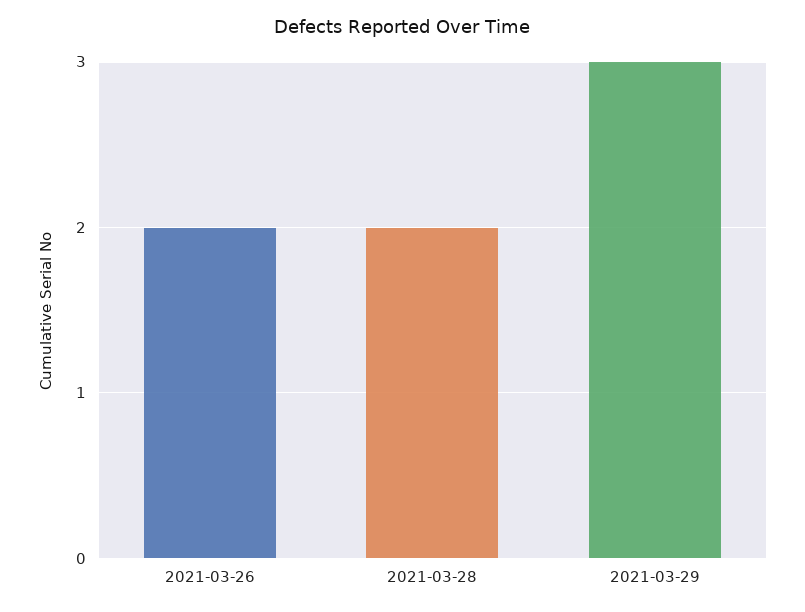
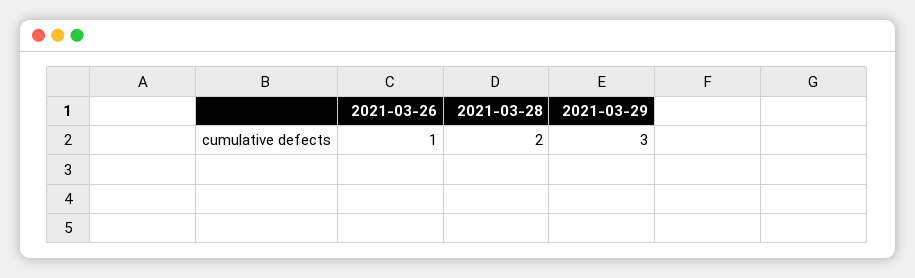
2021-03-26: 2 -> 1

